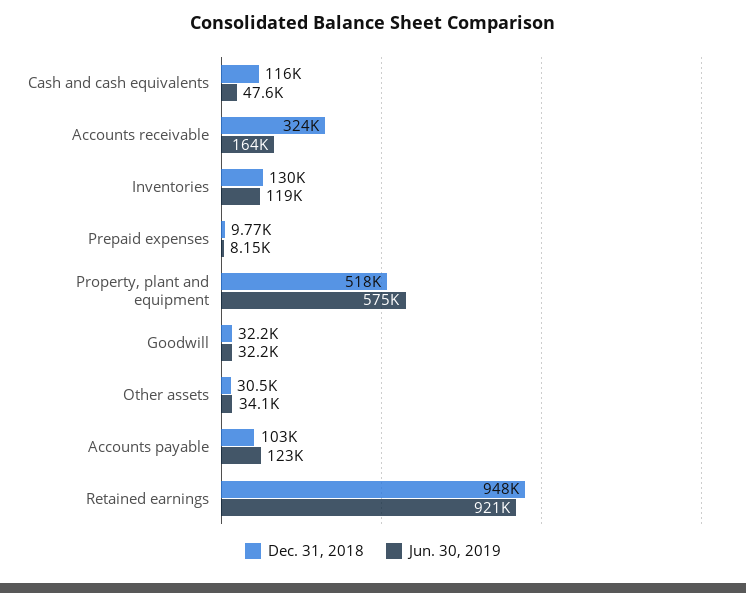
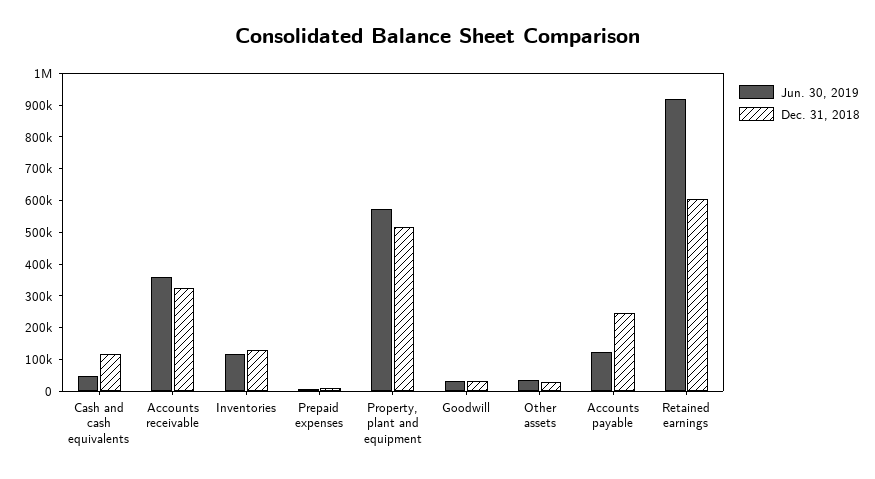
Jun. 30, 2019, Accounts receivable: 164000 -> 350000
Dec. 31, 2018, Accounts payable: 103000 -> 250000
Dec. 31, 2018, Retained earnings: 948000 -> 600000

